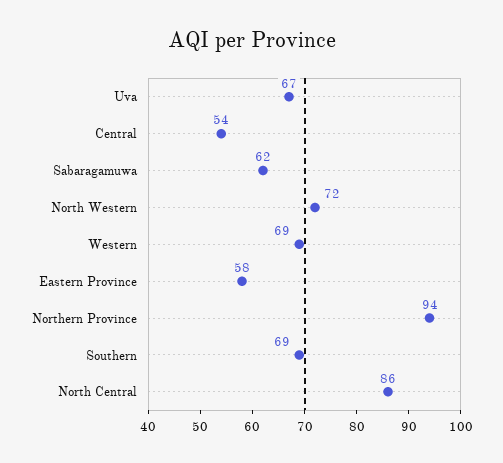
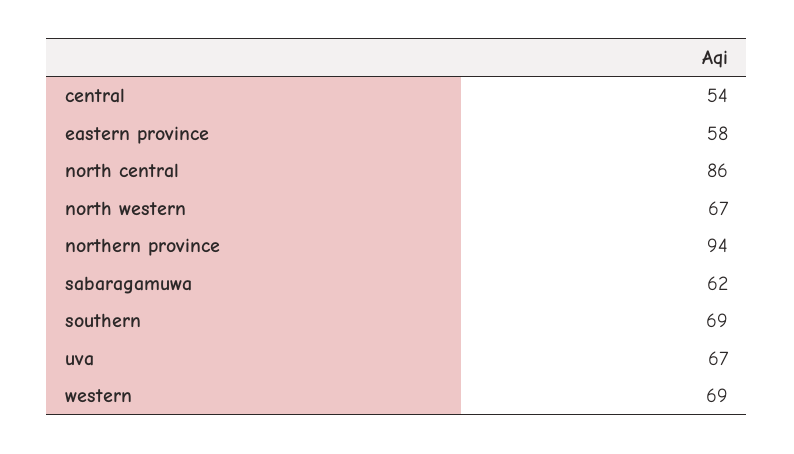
North Western: 72 -> 67

